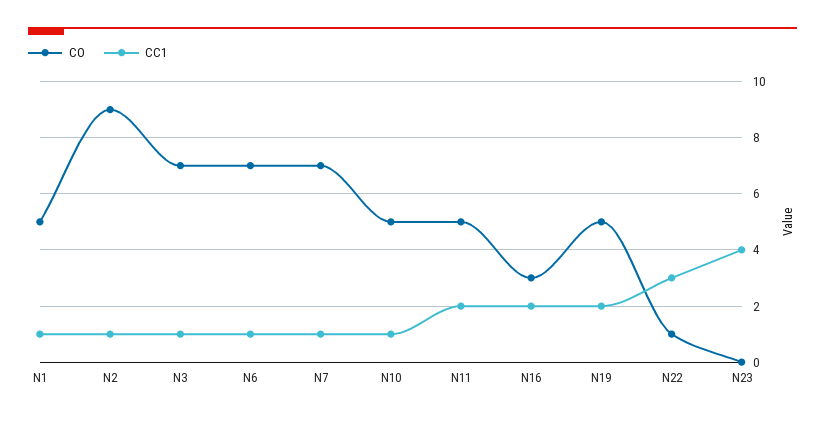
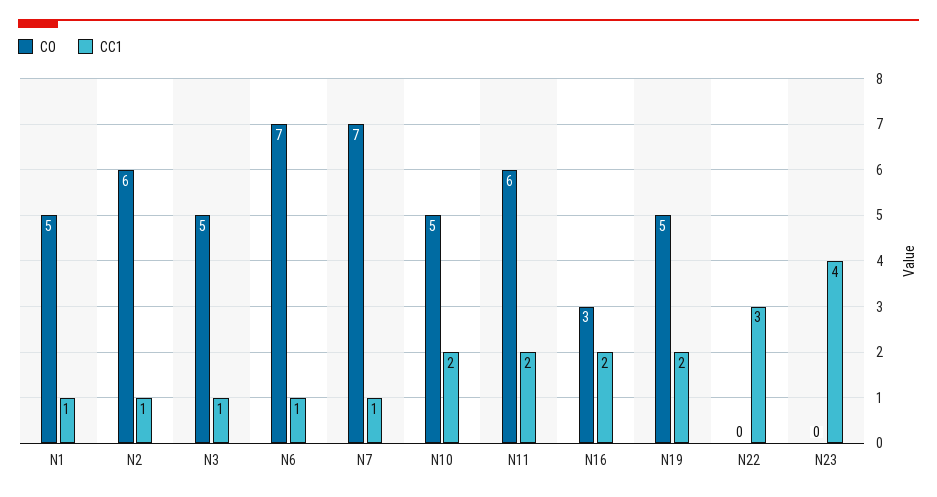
CO, N2: 9 -> 6
CO, N3: 7 -> 5
CC1, N10: 1 -> 2
CO, N11: 5 -> 6
CO, N22: 1 -> 0

